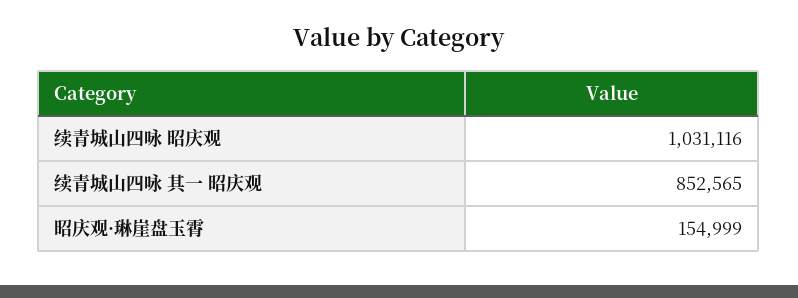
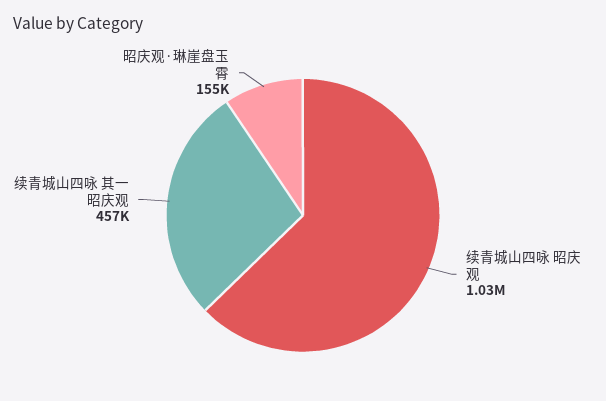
续青城山四咏 其一 昭庆观: 852565 -> 457000

